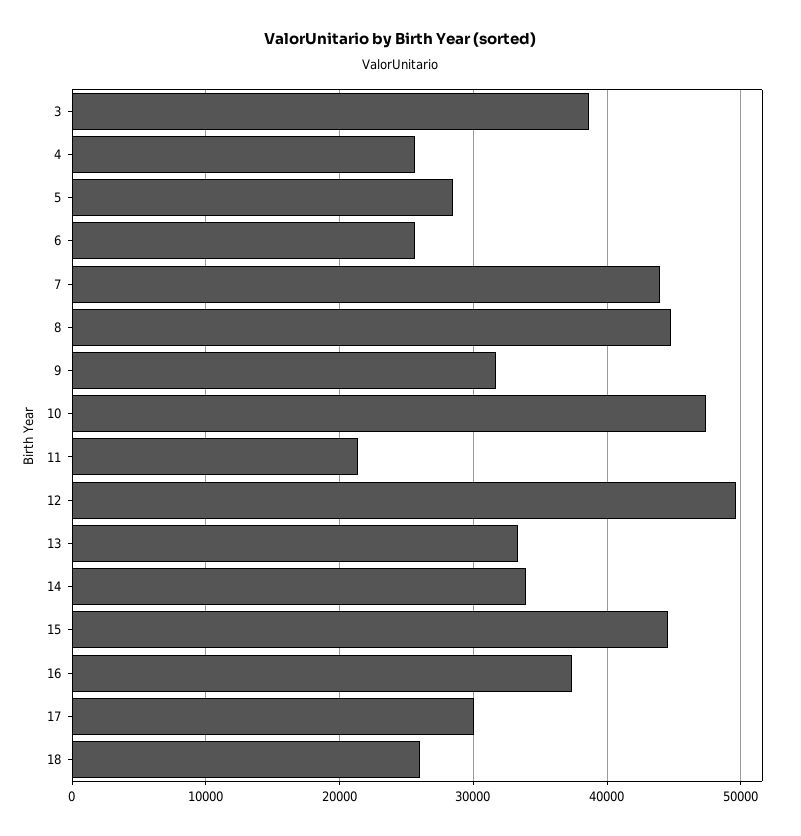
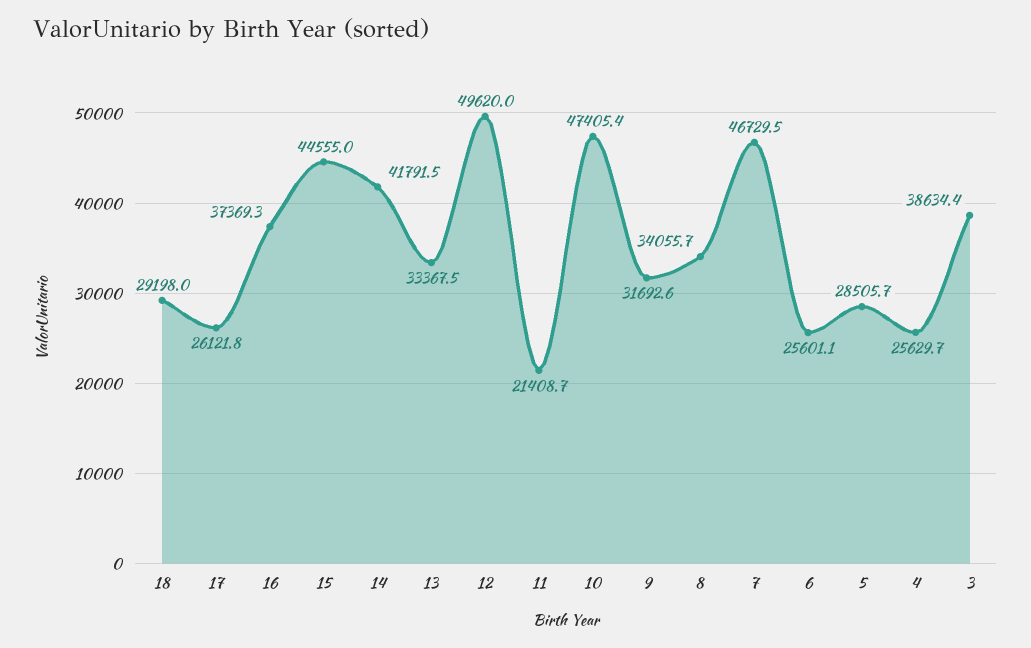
7: 44000 -> 46729.5
8: 45000 -> 34055.7
14: 34000 -> 41791.5
17: 30000 -> 26121.8
18: 26000 -> 29198

